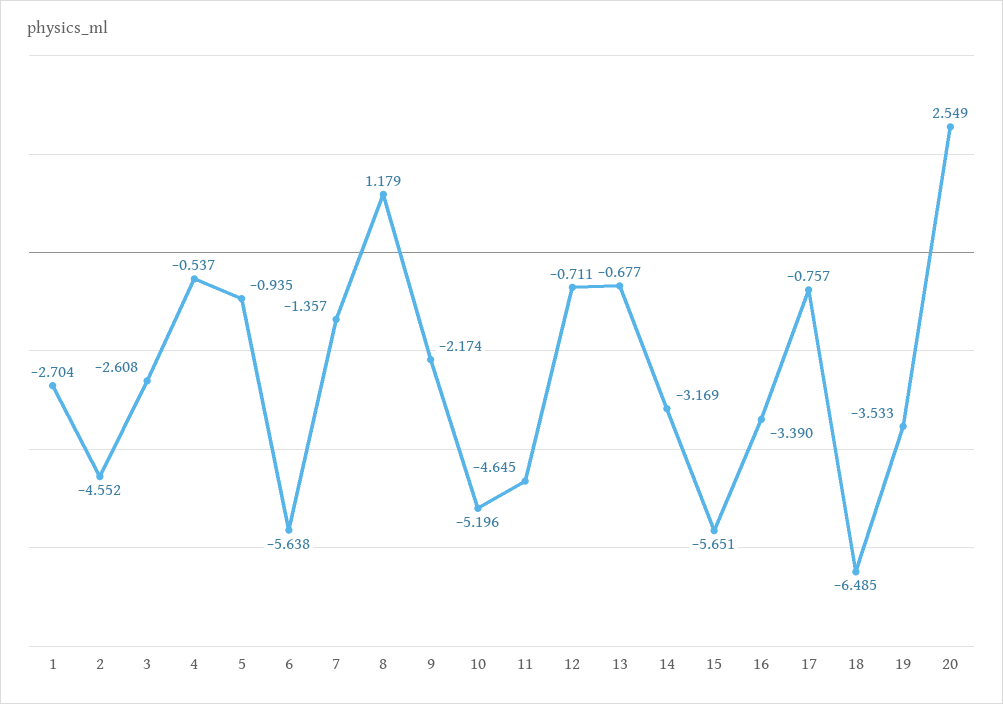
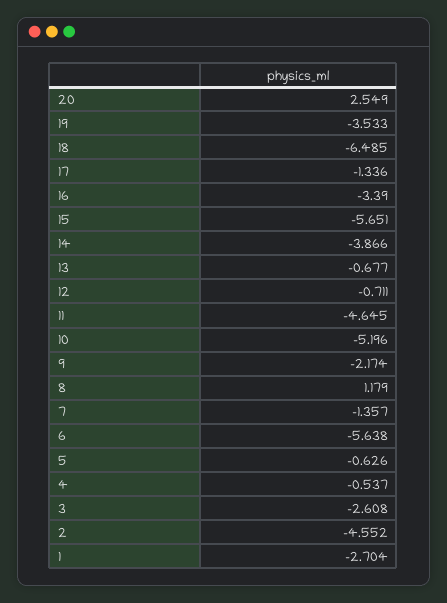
5: -0.935 -> -0.626
14: -3.169 -> -3.866
17: -0.757 -> -1.336

